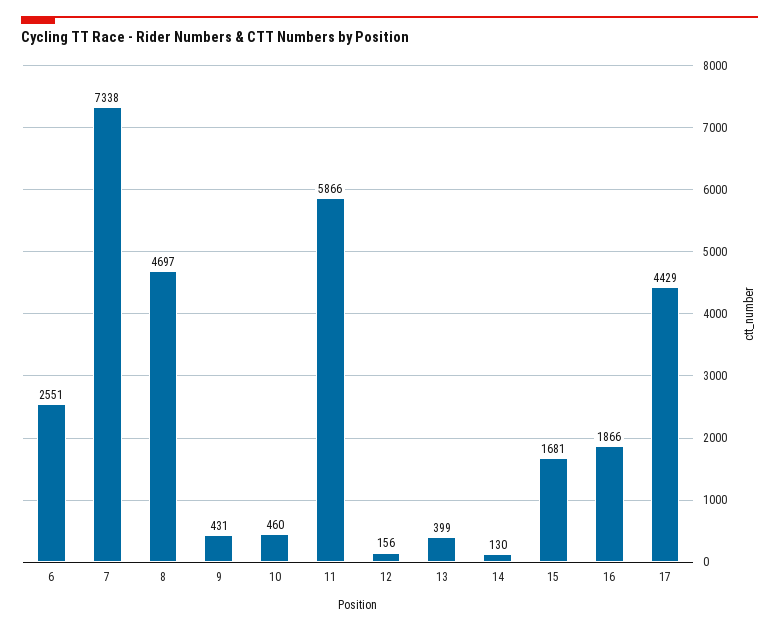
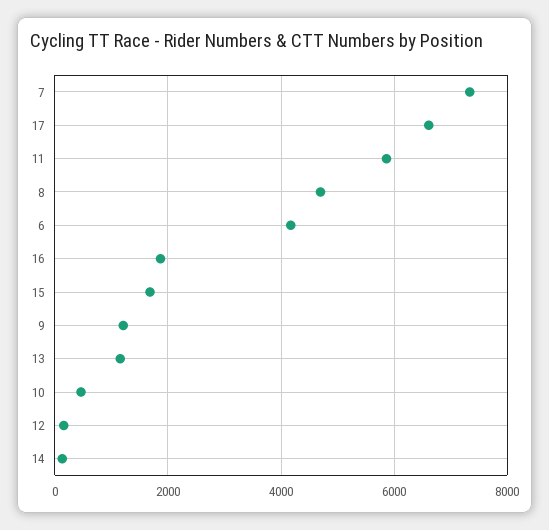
6: 2551 -> 4200
9: 431 -> 1200
13: 399 -> 1200
17: 4429 -> 6600

